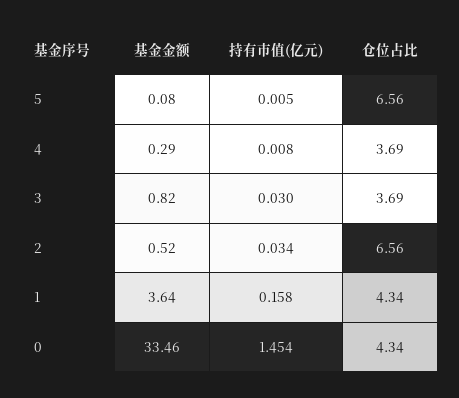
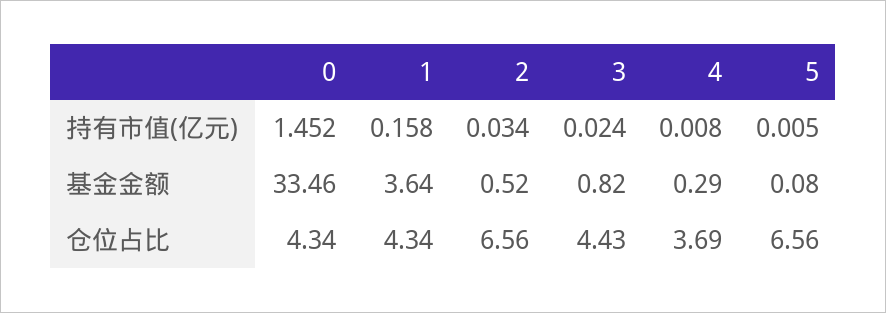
持有市值(亿元), 3: 0.03 -> 0.024
仓位占比, 3: 3.69 -> 4.43
持有市值(亿元), 0: 1.454 -> 1.452

